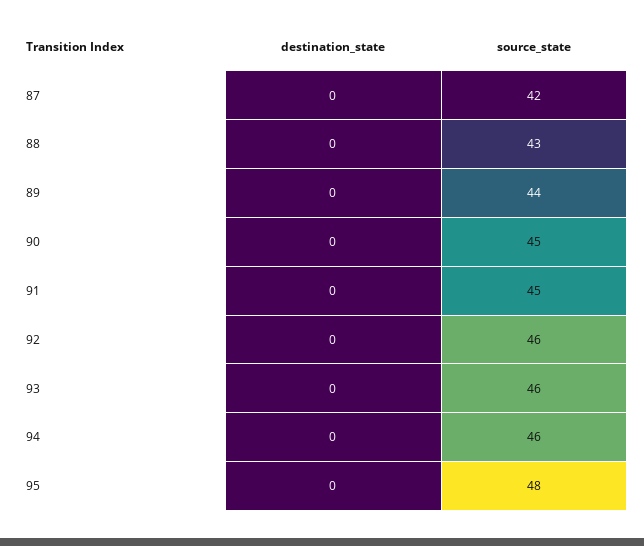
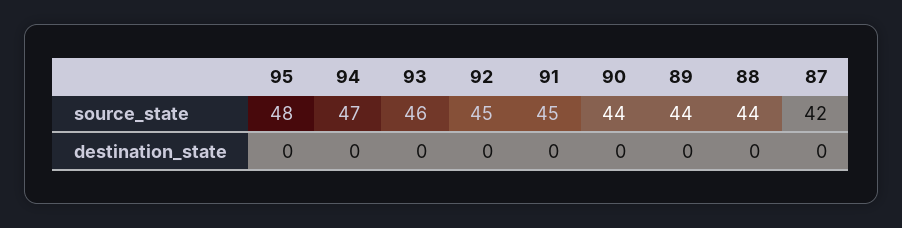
source_state, 88: 43 -> 44
source_state, 90: 45 -> 44
source_state, 92: 46 -> 45
source_state, 94: 46 -> 47

